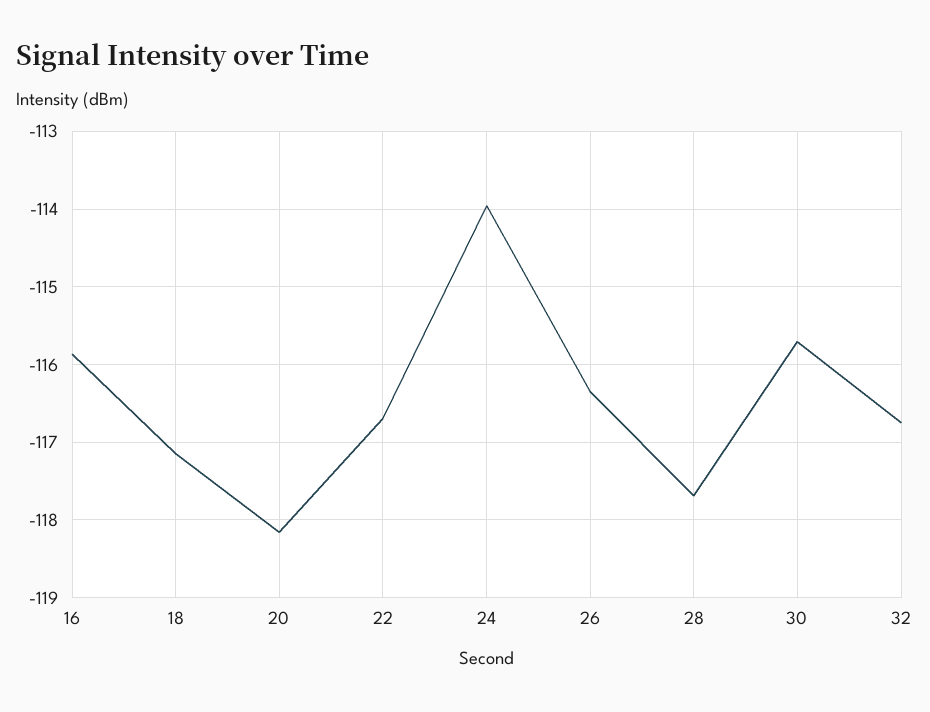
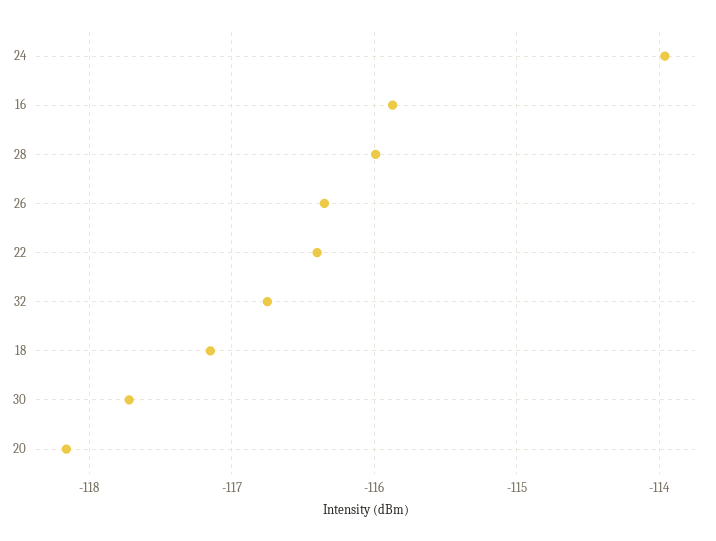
22: -116.7 -> -116.4
28: -117.7 -> -116
30: -115.7 -> -117.7

